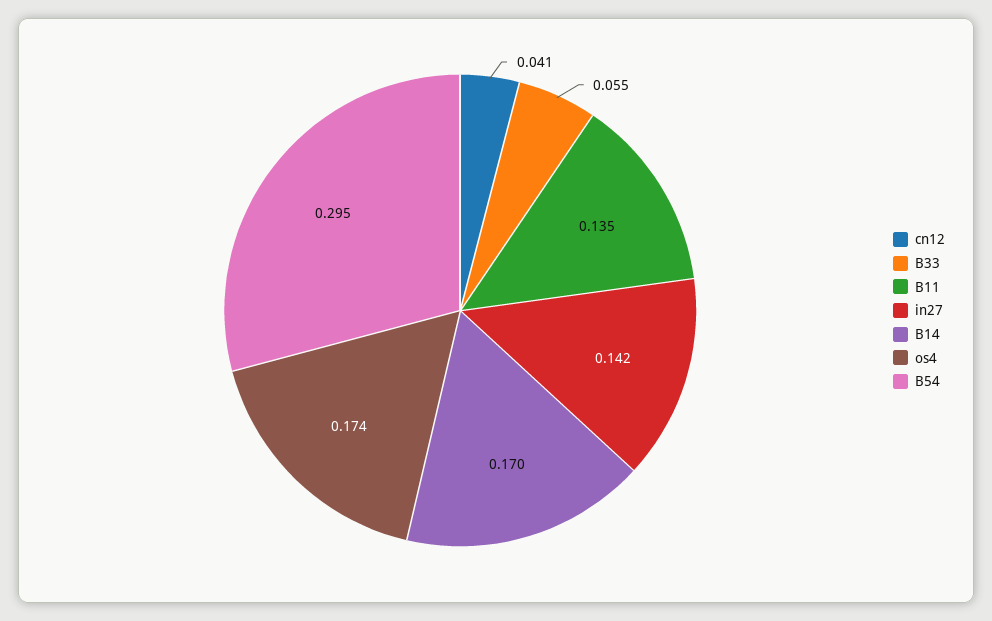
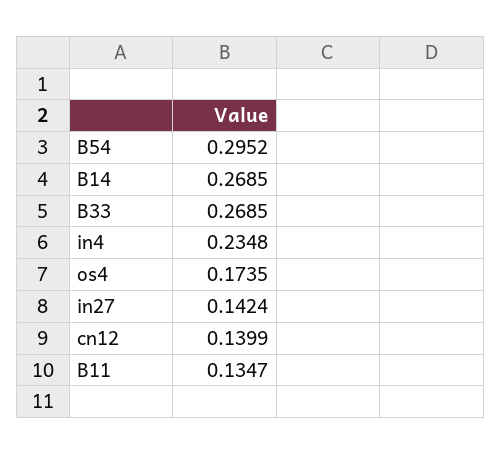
cn12: 0.041 -> 0.1399
B33: 0.055 -> 0.2685
B14: 0.17 -> 0.2685
in4: none -> 0.2348

